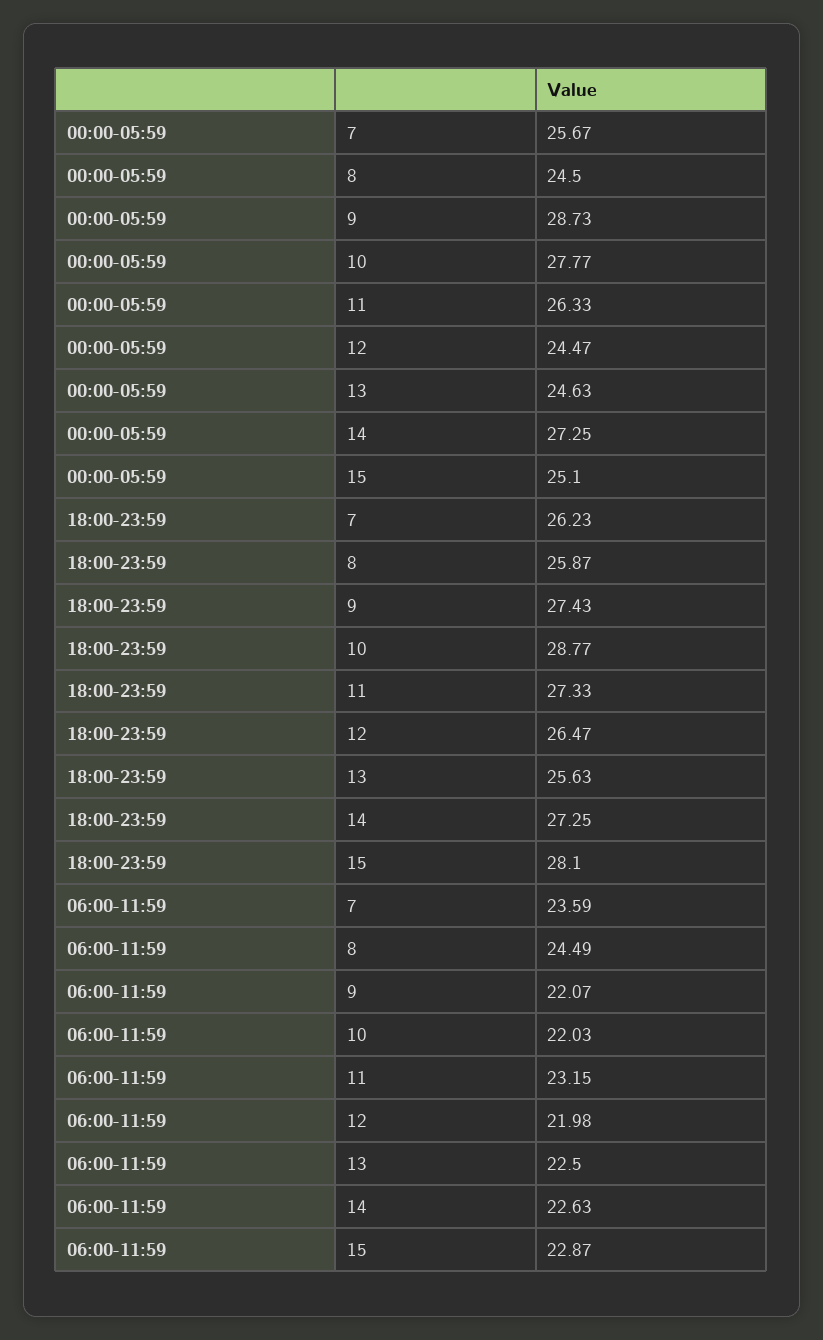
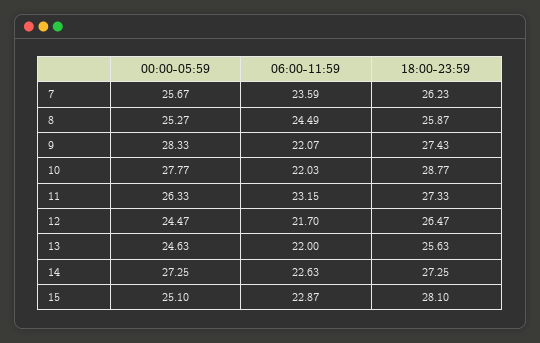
00:00-05:59, 8: 24.5 -> 25.27
00:00-05:59, 9: 28.73 -> 28.33
06:00-11:59, 12: 21.98 -> 21.7
06:00-11:59, 13: 22.5 -> 22

